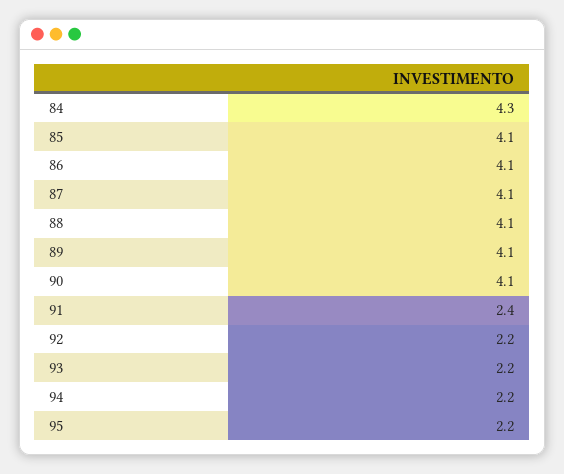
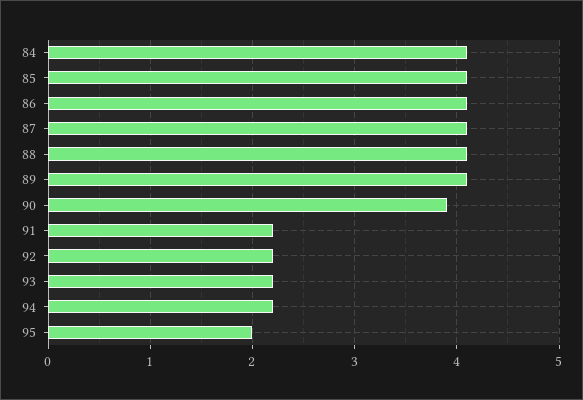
84: 4.3 -> 4.1
90: 4.1 -> 3.9
91: 2.4 -> 2.2
95: 2.2 -> 2

